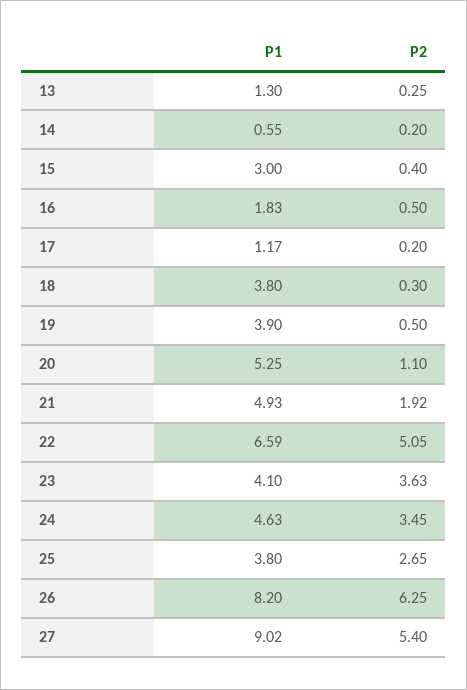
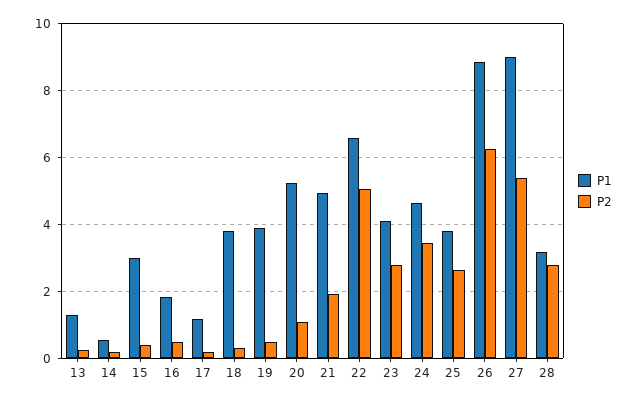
P2, 23: 3.63 -> 2.8
P1, 26: 8.2 -> 8.8
P1, 28: none -> 3.2
P2, 28: none -> 2.8

